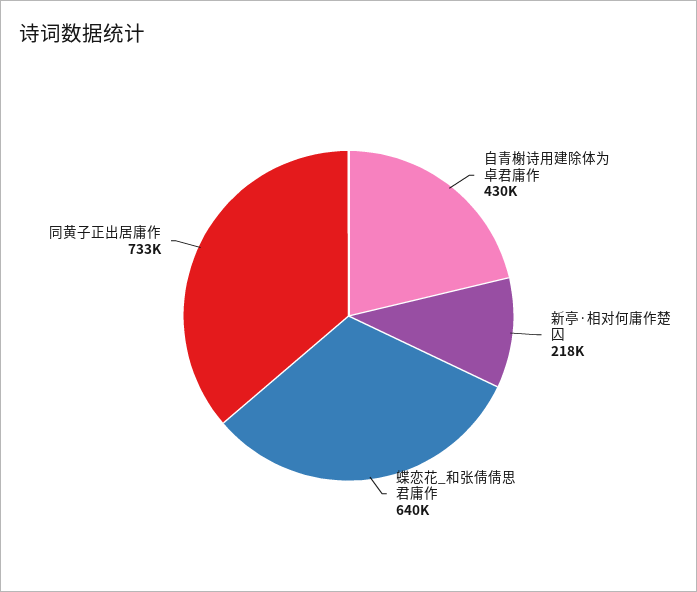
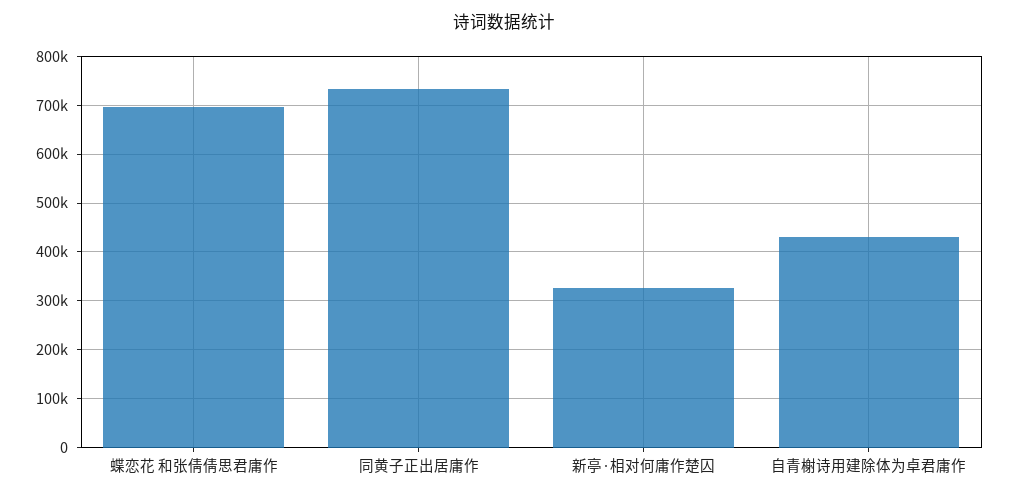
新亭·相对何庸作楚囚: 218000 -> 320000
蝶恋花_和张倩倩思君庸作: 640000 -> 700000

